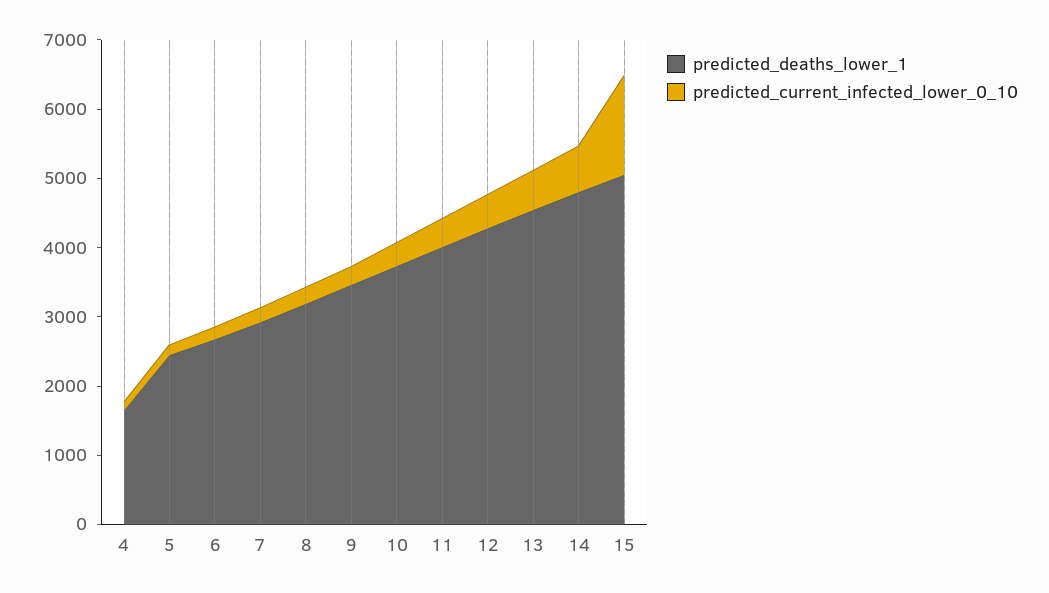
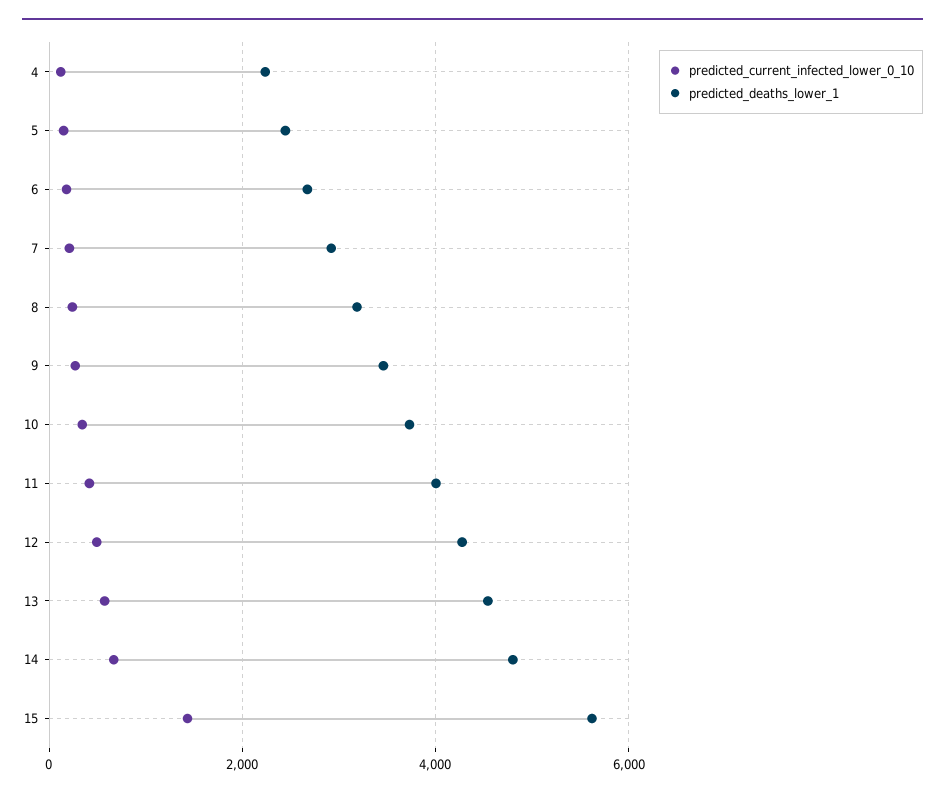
predicted_deaths_lower_1, 4: 1600 -> 2200
predicted_deaths_lower_1, 15: 5000 -> 5600

